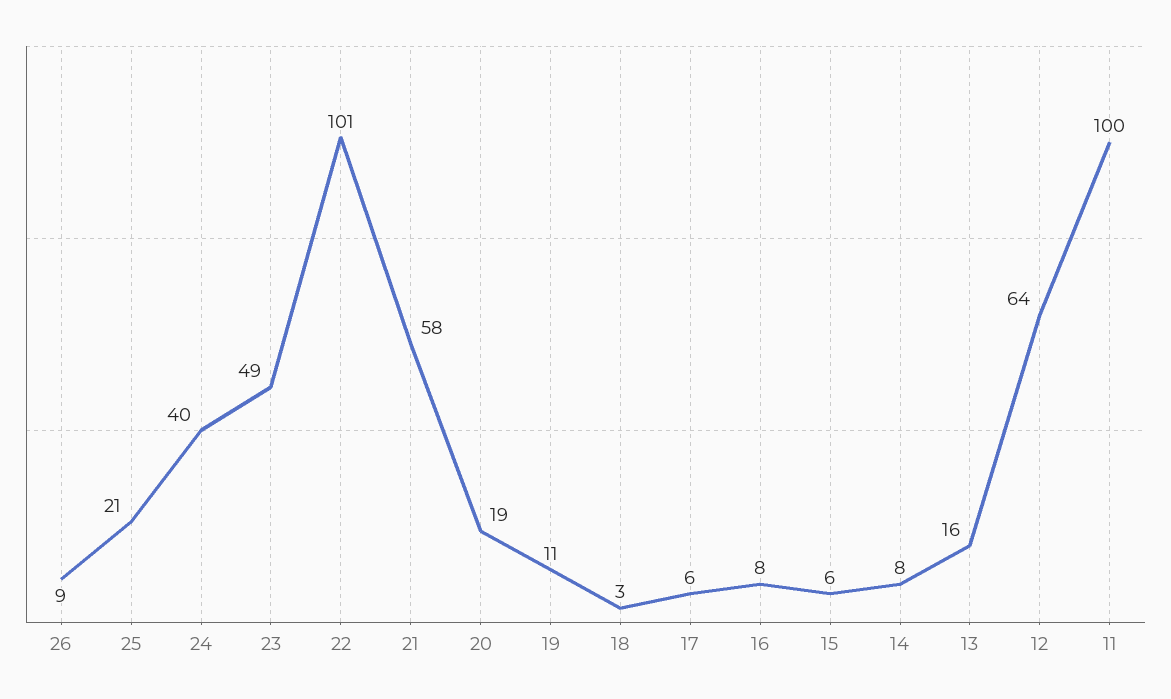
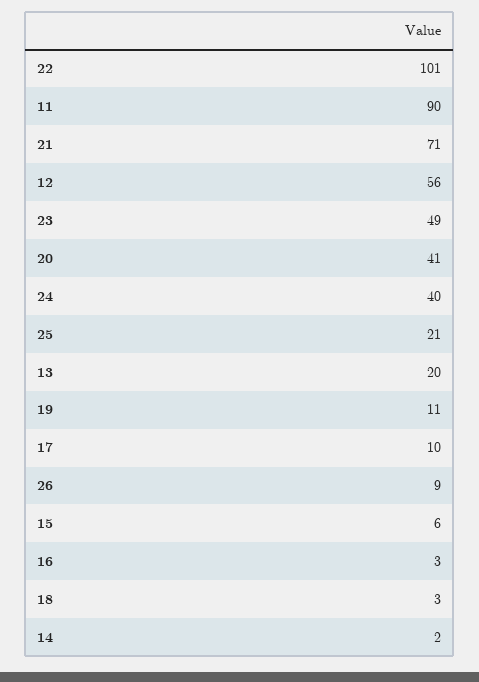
21: 58 -> 71
20: 19 -> 41
17: 6 -> 10
16: 8 -> 3
14: 8 -> 2
13: 16 -> 20
12: 64 -> 56
11: 100 -> 90

